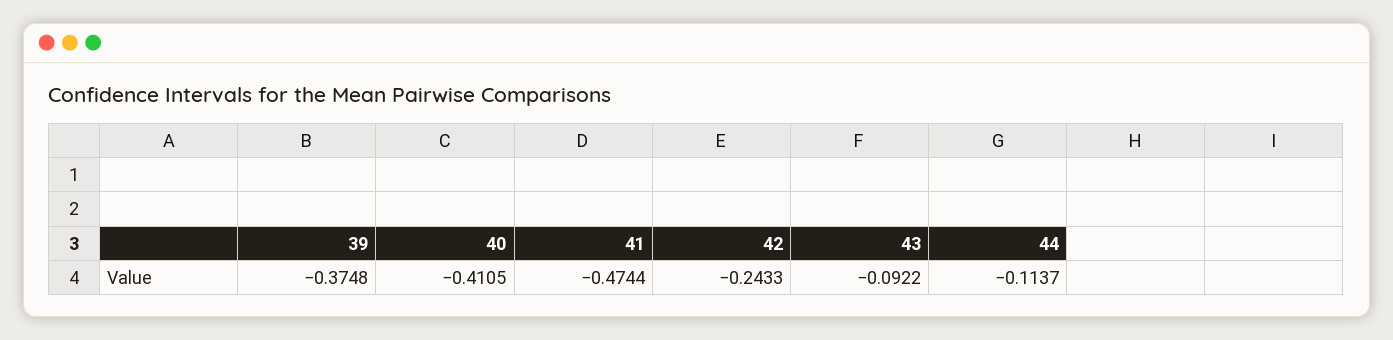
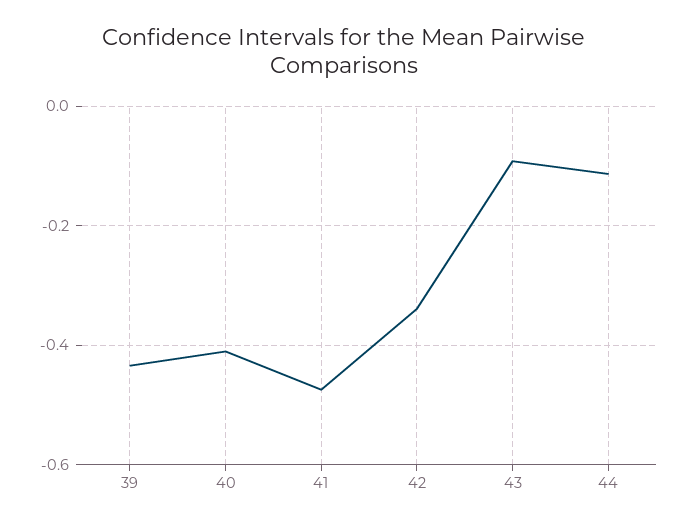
39: -0.3748 -> -0.44
42: -0.2433 -> -0.34

